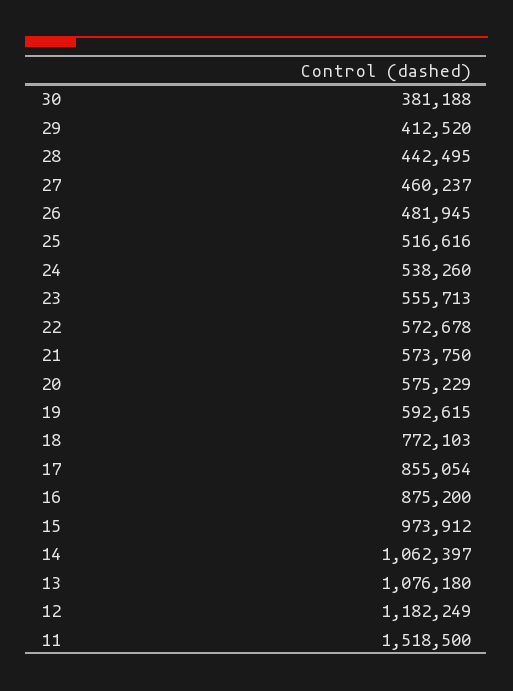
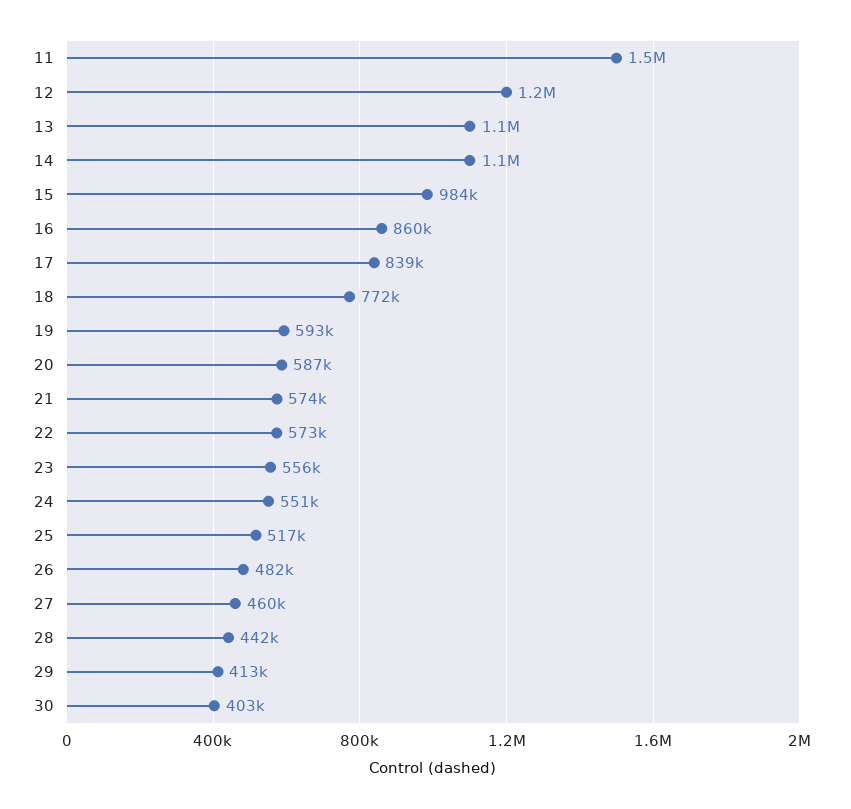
30: 381188 -> 403000
24: 538260 -> 551000
20: 575229 -> 587000
17: 855054 -> 839000
16: 875200 -> 860000
15: 973912 -> 984000

